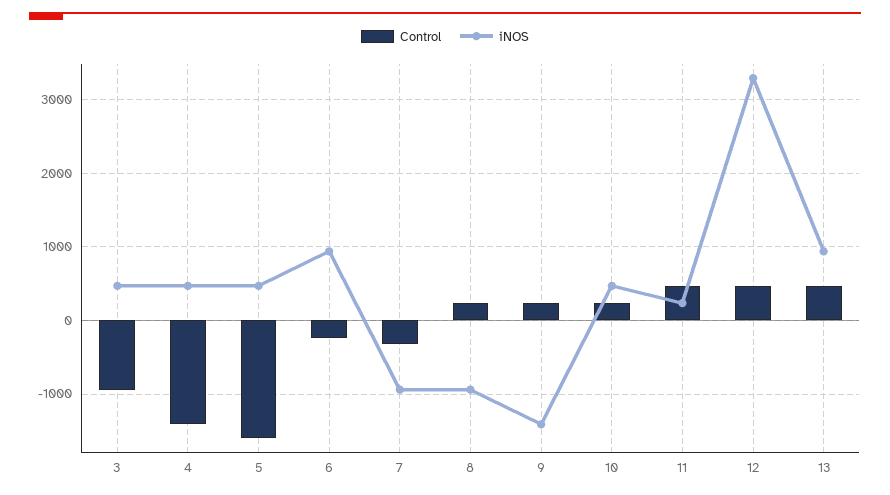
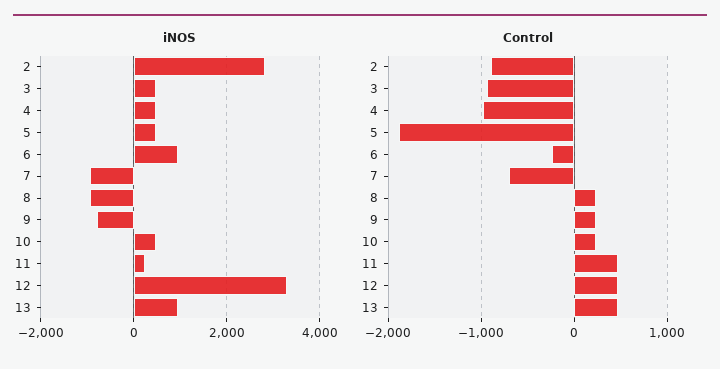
Control, 4: -1400 -> -1000
Control, 5: -1600 -> -1900
Control, 7: -300 -> -700
iNOS, 9: -1400 -> -800
iNOS, 2: none -> 2800
Control, 2: none -> -900

